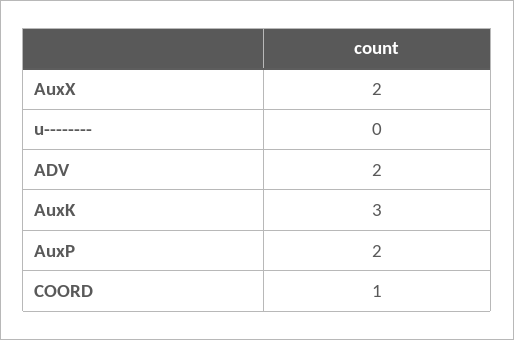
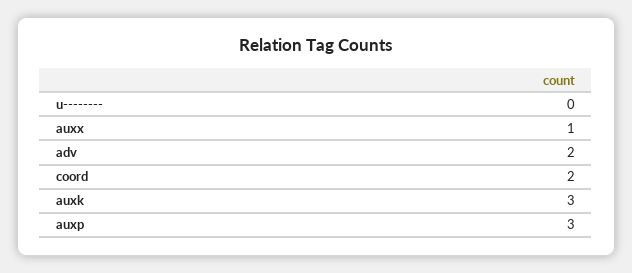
AuxX: 2 -> 1
AuxP: 2 -> 3
COORD: 1 -> 2

